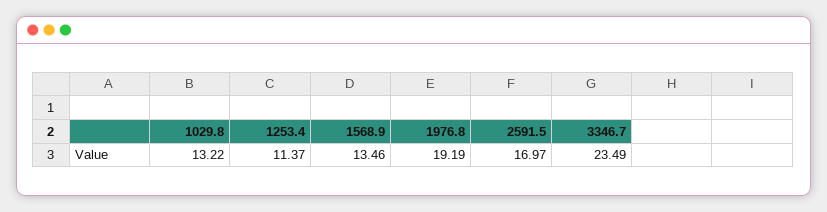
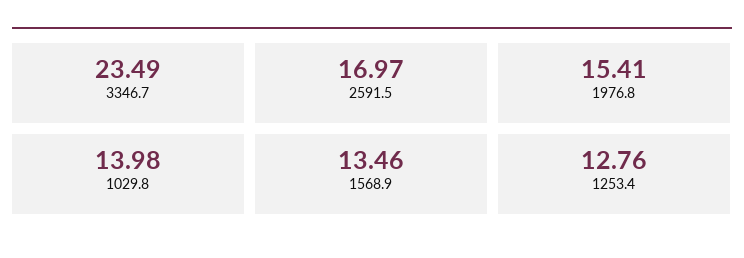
1029.8: 13.22 -> 13.98
1253.4: 11.37 -> 12.76
1976.8: 19.19 -> 15.41

